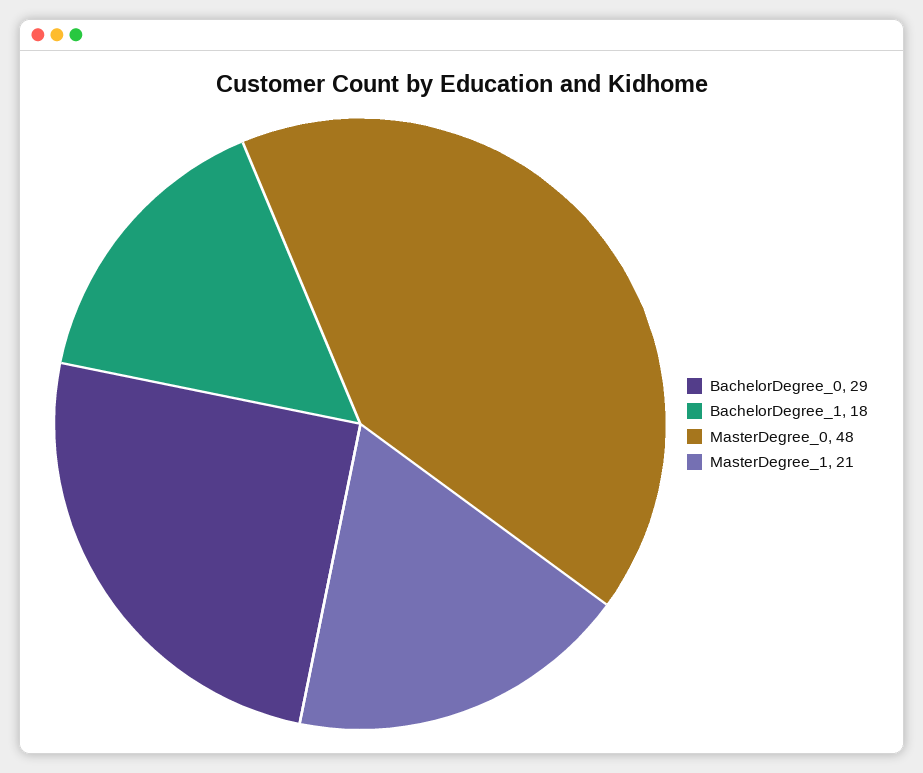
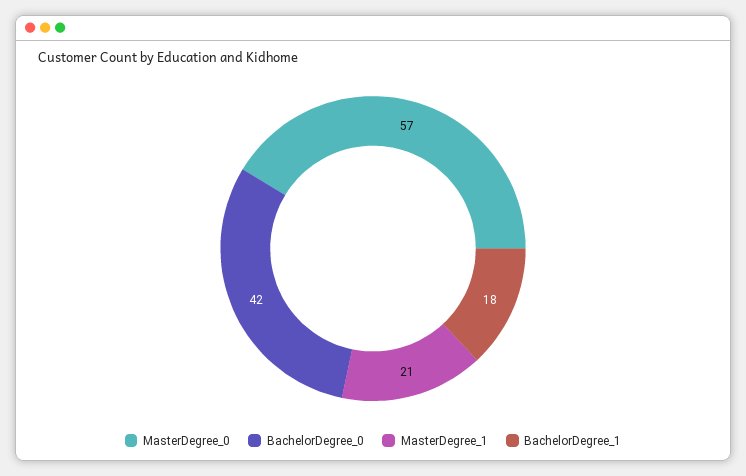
BachelorDegree_0: 29 -> 42
MasterDegree_0: 48 -> 57

